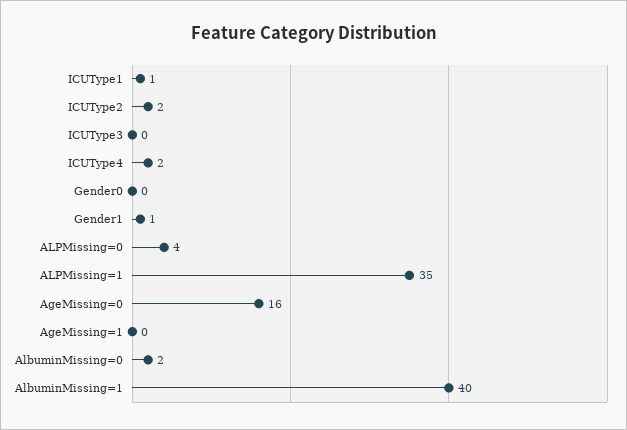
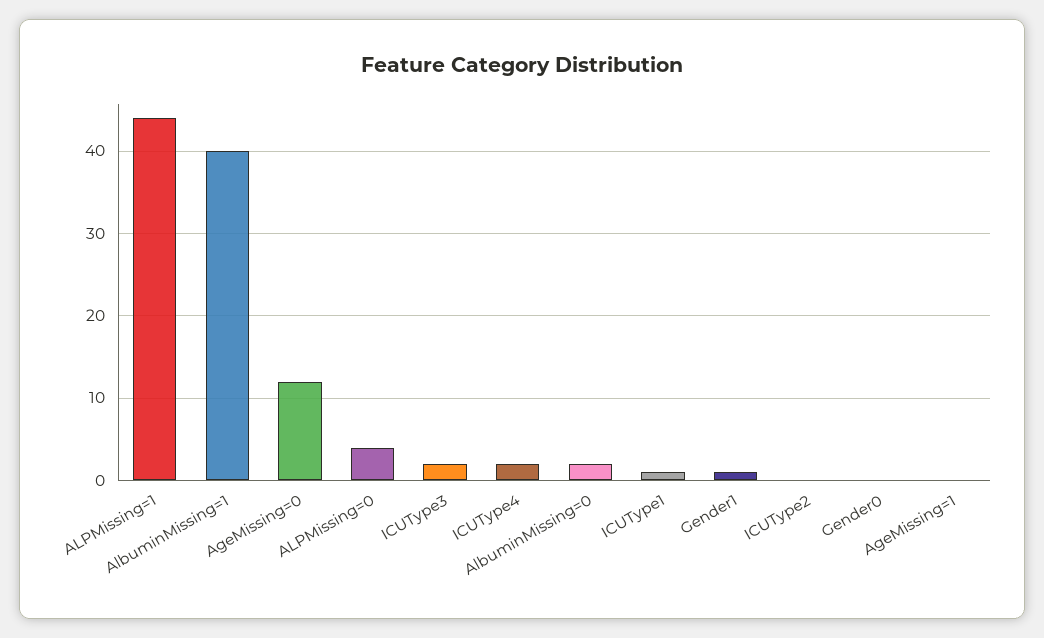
ICUType2: 2 -> 0
ICUType3: 0 -> 2
ALPMissing=1: 35 -> 44
AgeMissing=0: 16 -> 12

